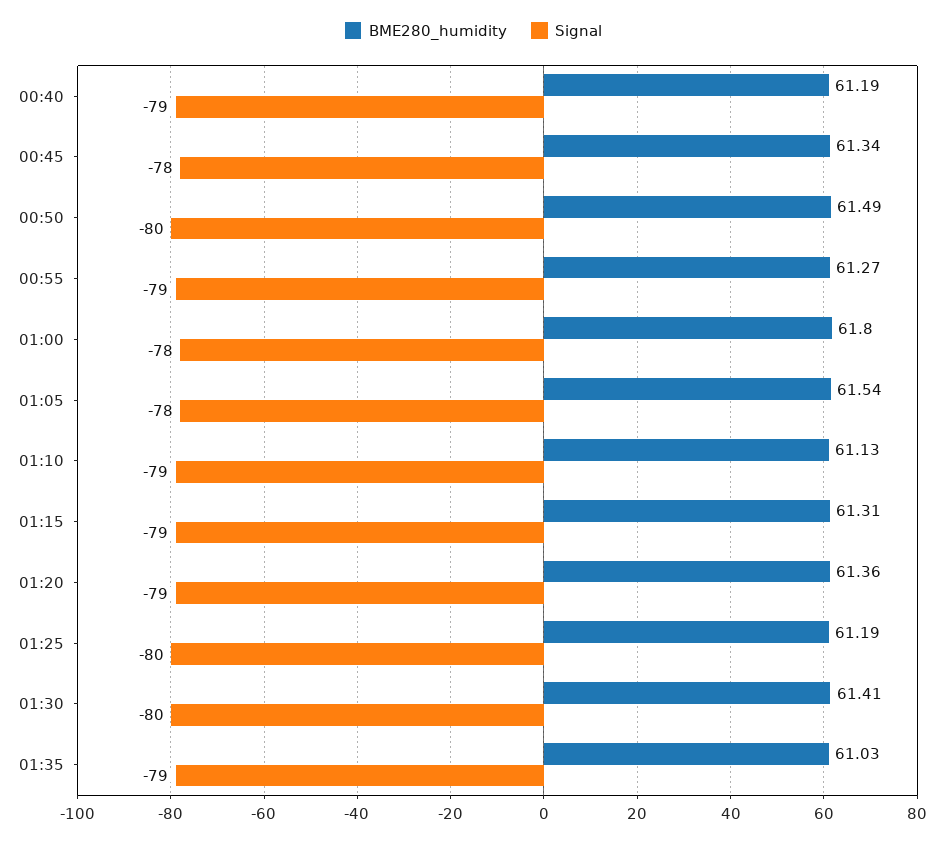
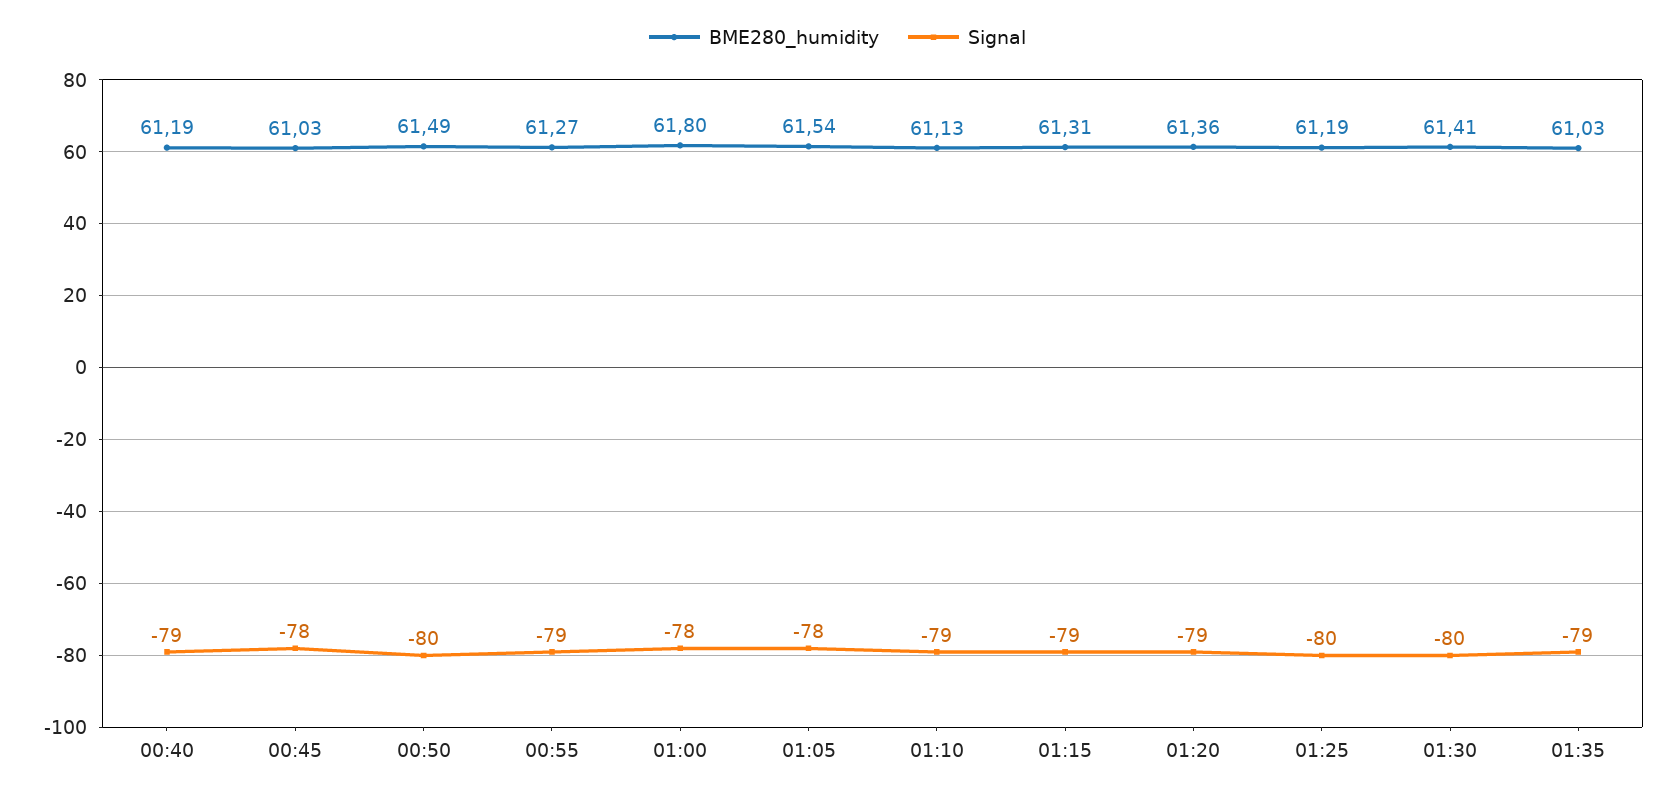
BME280_humidity, 00:45: 61.34 -> 61.03

